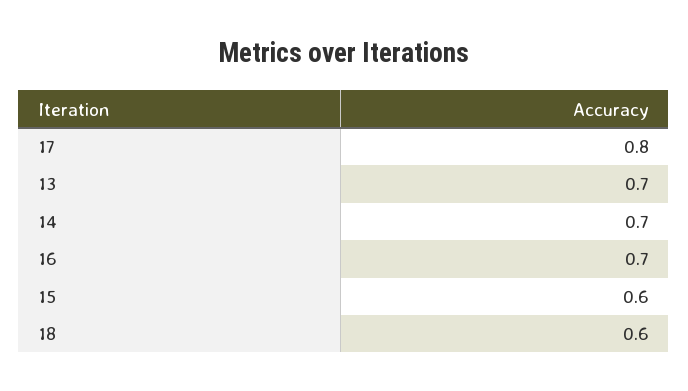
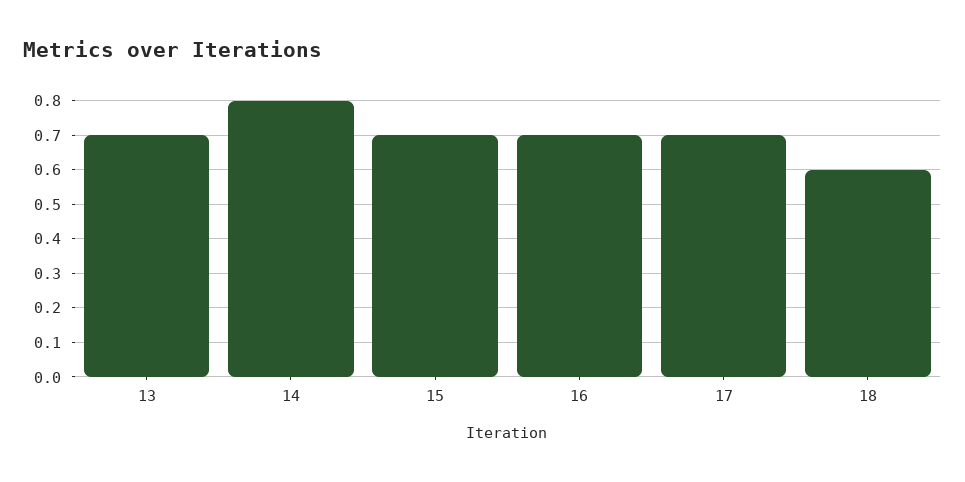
17: 0.8 -> 0.7
14: 0.7 -> 0.8
15: 0.6 -> 0.7

